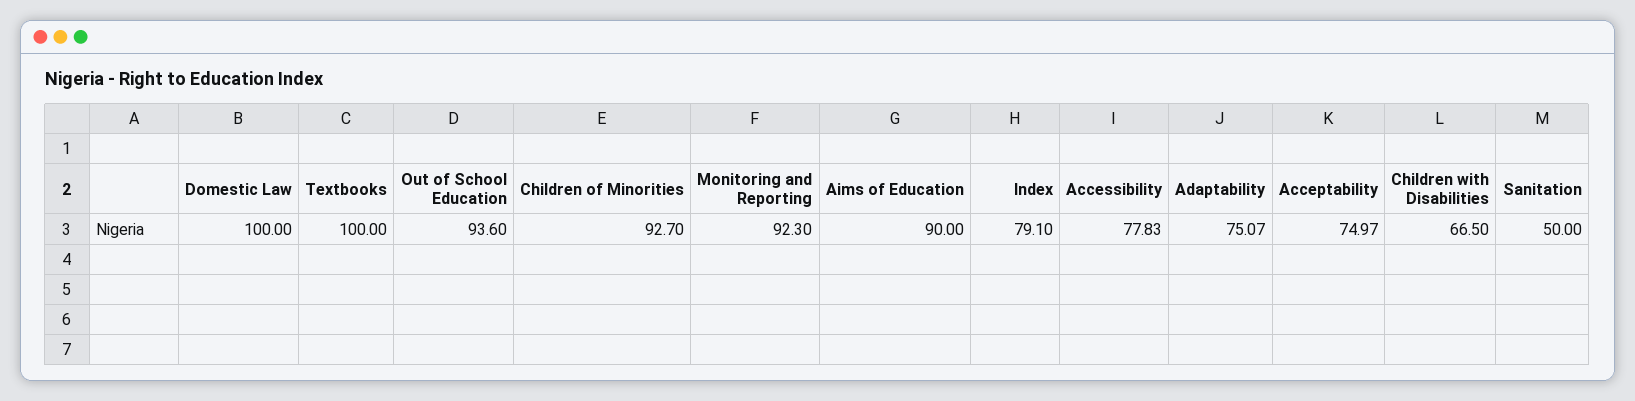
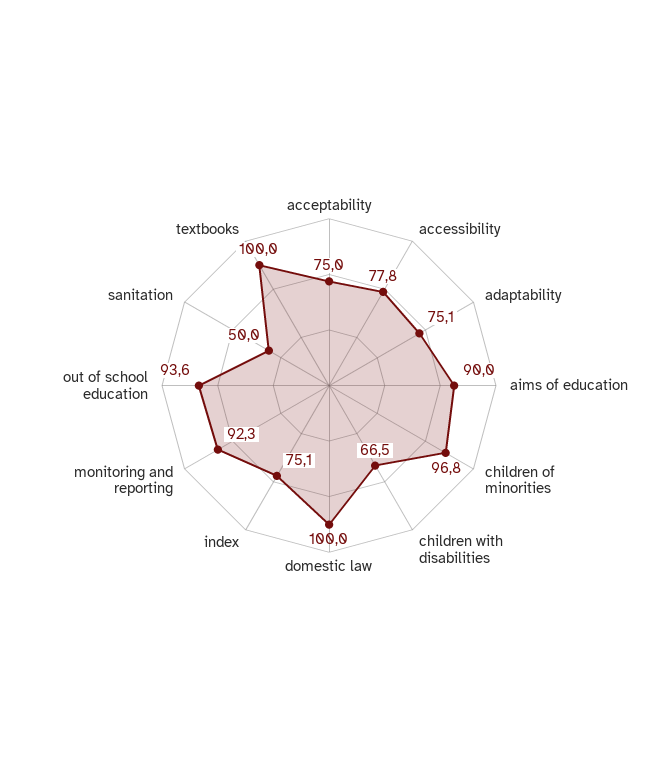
Children of Minorities: 92.7 -> 96.8
Index: 79.1 -> 75.1

